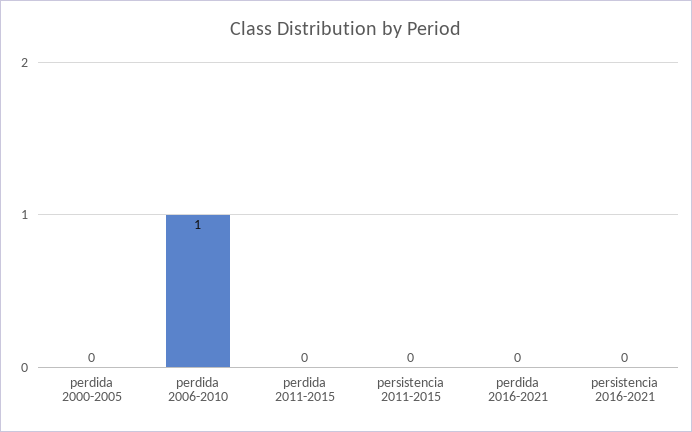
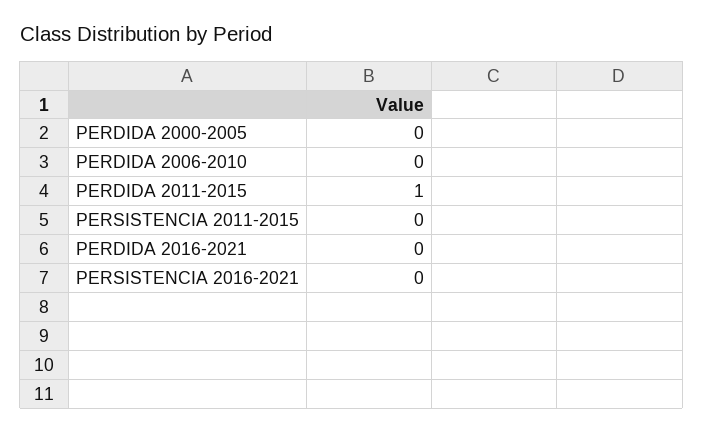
perdida 2006-2010: 1 -> 0
perdida 2011-2015: 0 -> 1

